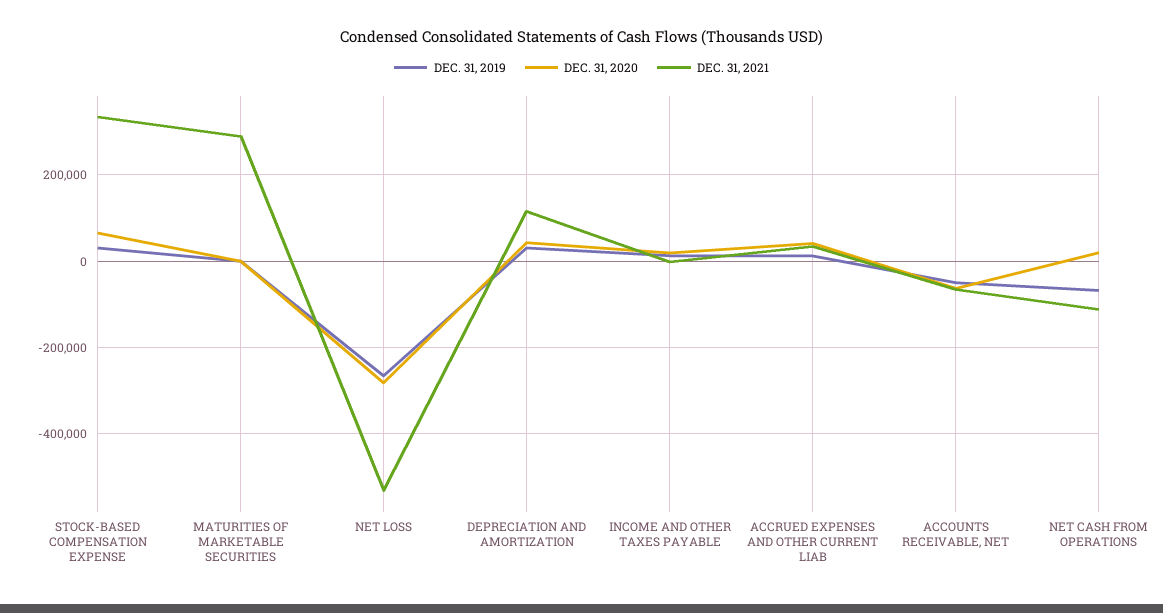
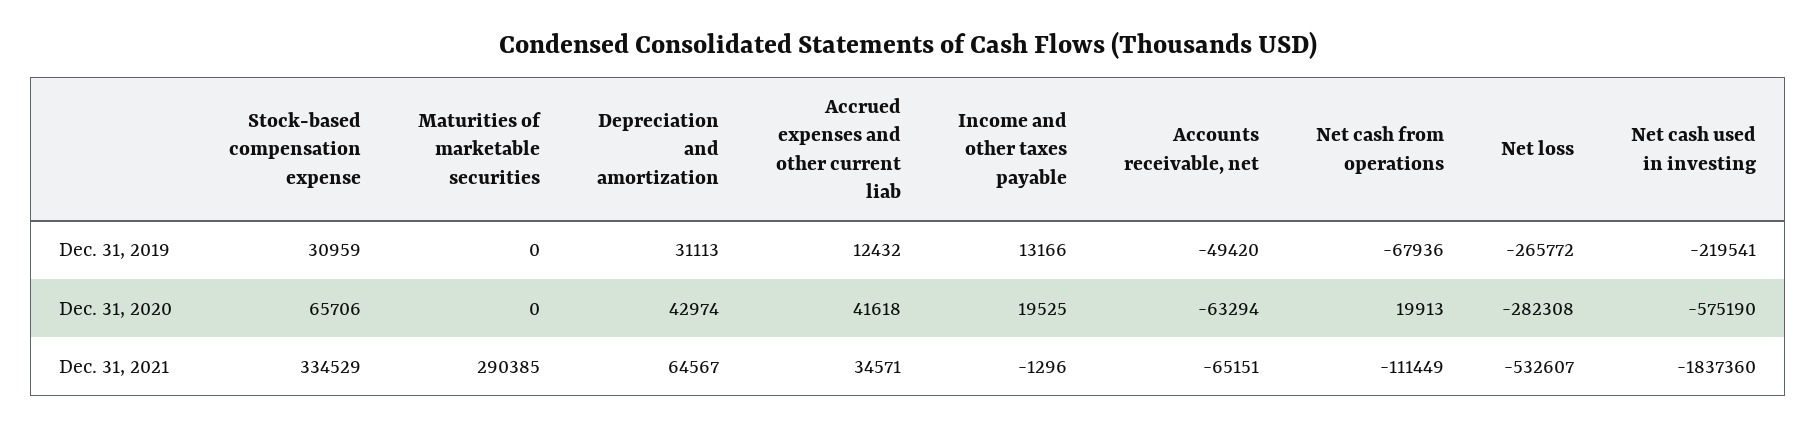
DEC. 31, 2021, DEPRECIATION AND AMORTIZATION: 120000 -> 64567
DEC. 31, 2019, Net cash used in investing: none -> -219541
DEC. 31, 2020, Net cash used in investing: none -> -575190
DEC. 31, 2021, Net cash used in investing: none -> -1837360

